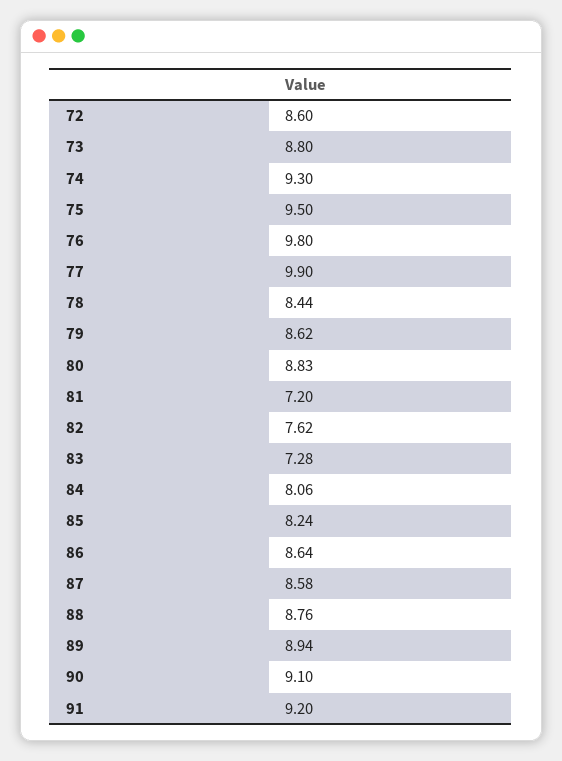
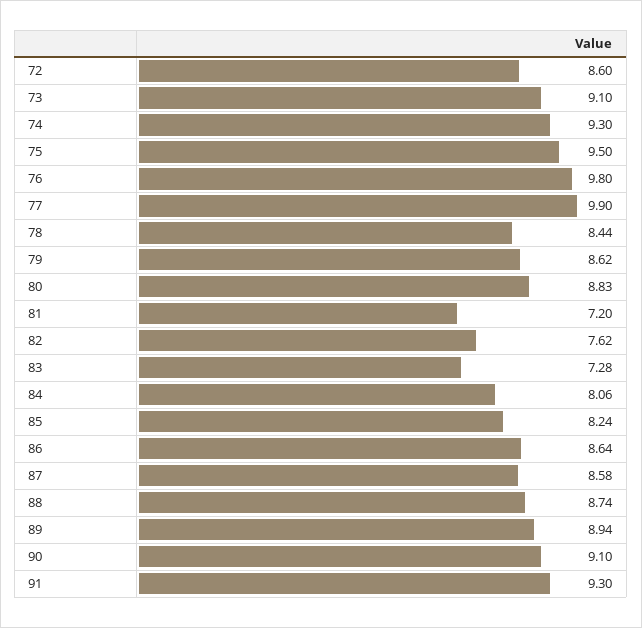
73: 8.8 -> 9.1
88: 8.76 -> 8.74
91: 9.2 -> 9.3

